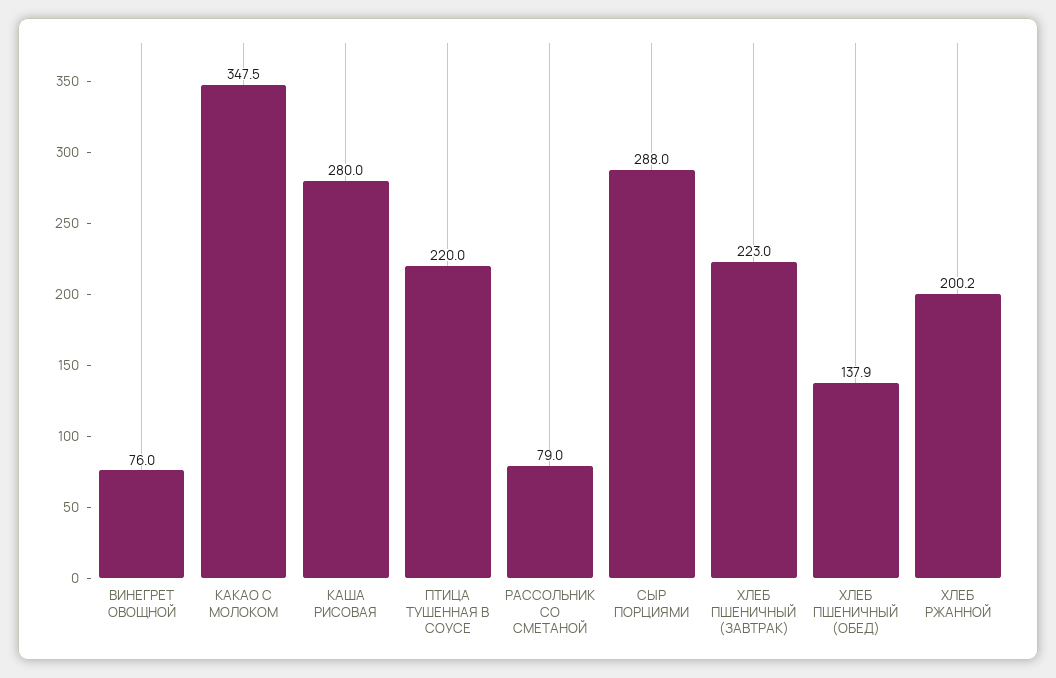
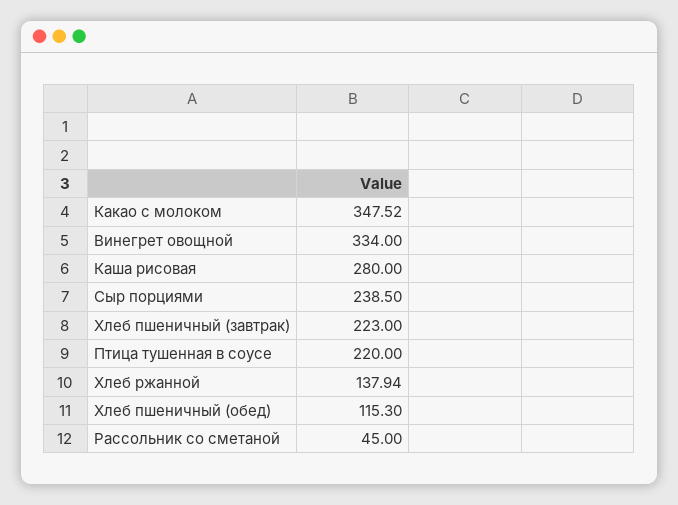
ВИНЕГРЕТ ОВОЩНОЙ: 76 -> 334
РАССОЛЬНИК СО СМЕТАНОЙ: 79 -> 45
СЫР ПОРЦИЯМИ: 288 -> 238.5
ХЛЕБ ПШЕНИЧНЫЙ (ОБЕД): 137.9 -> 115.3
ХЛЕБ РЖАННОЙ: 200.2 -> 137.94

